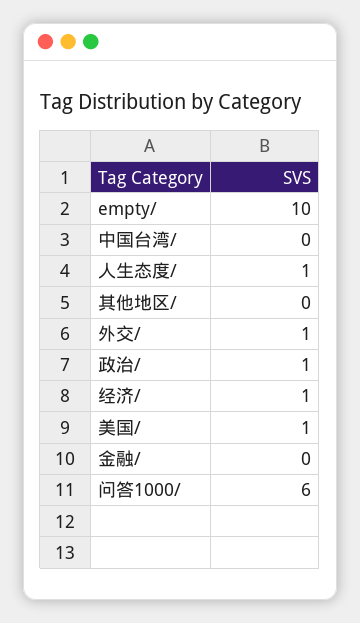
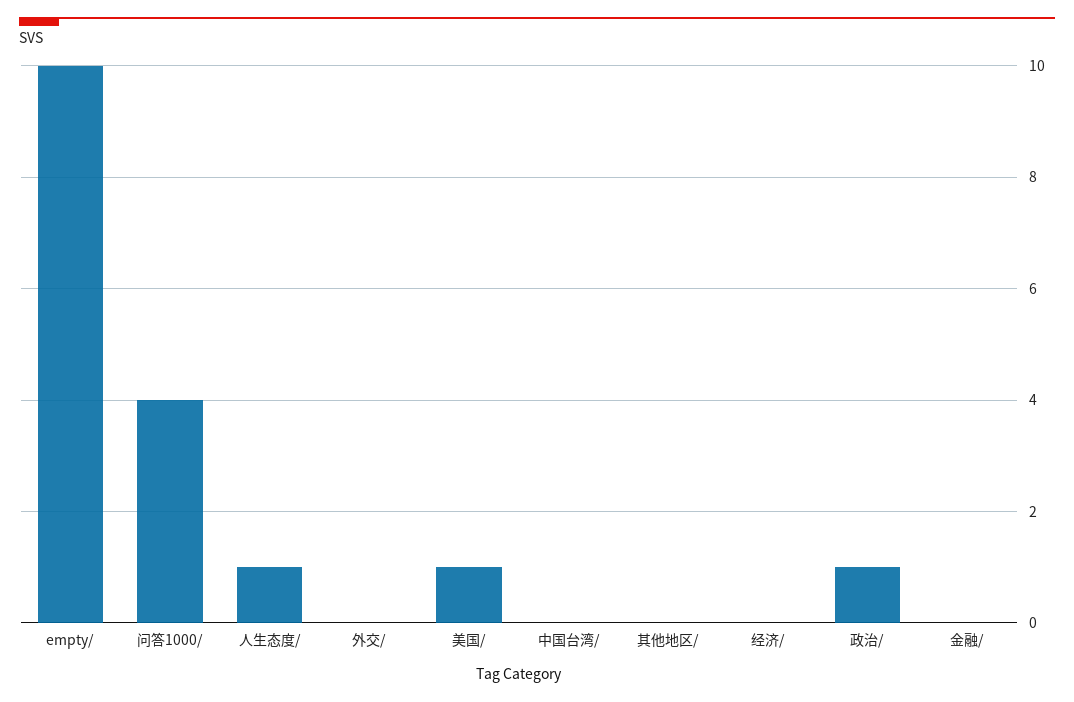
外交/: 1 -> 0
经济/: 1 -> 0
问答1000/: 6 -> 4

